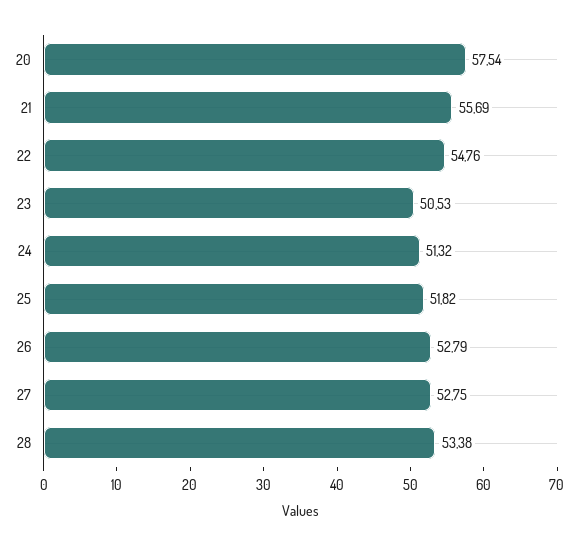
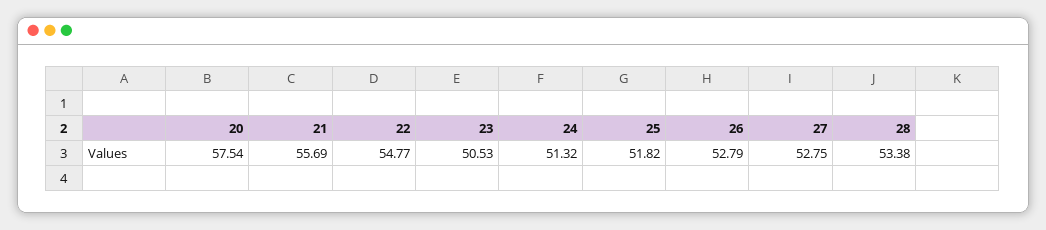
22: 54.76 -> 54.77

